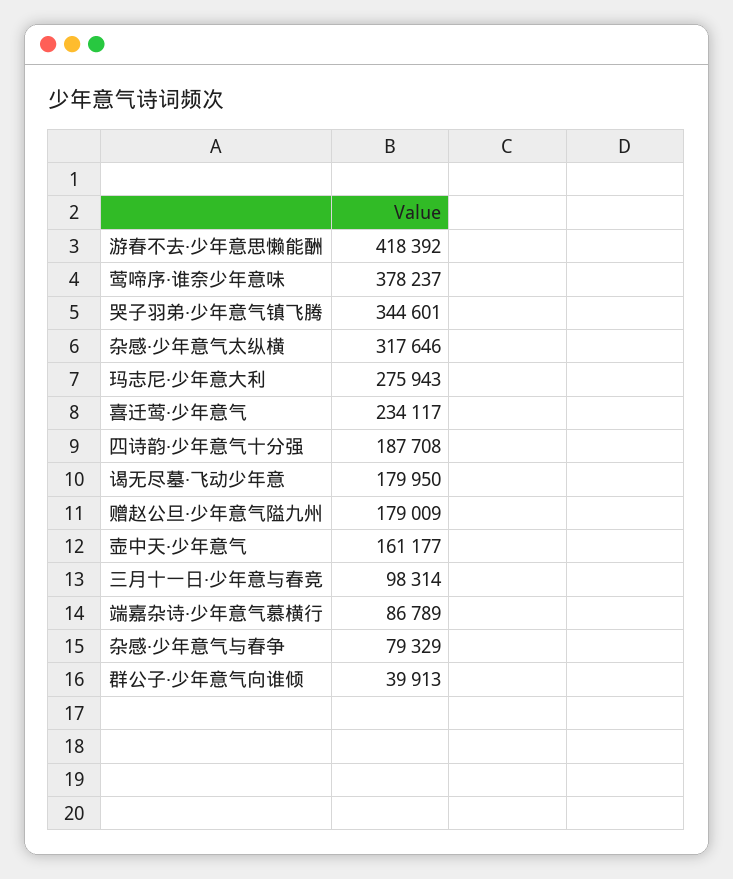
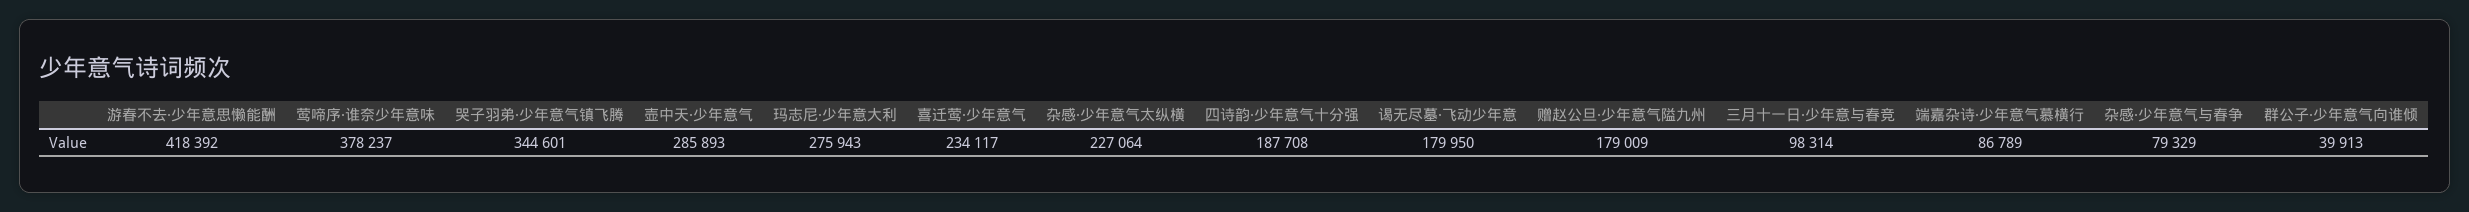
杂感·少年意气太纵横: 317646 -> 227064
壶中天·少年意气: 161177 -> 285893

